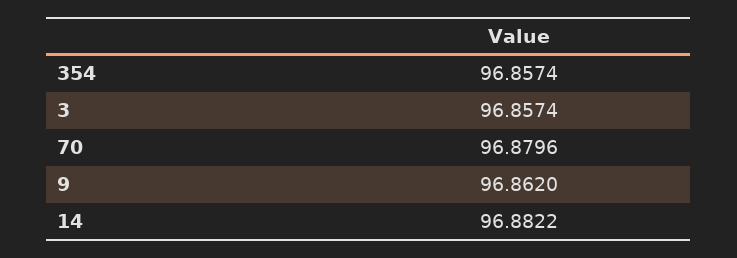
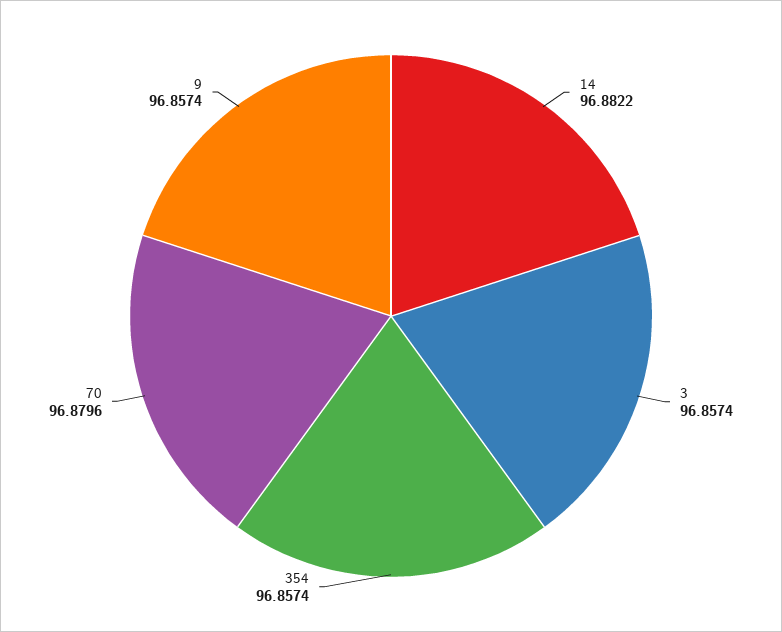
9: 96.862 -> 96.8574

